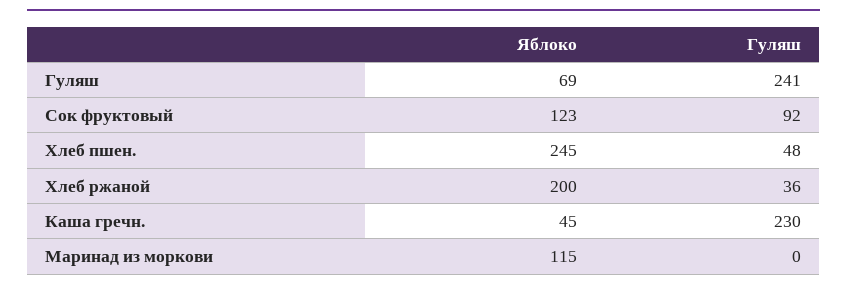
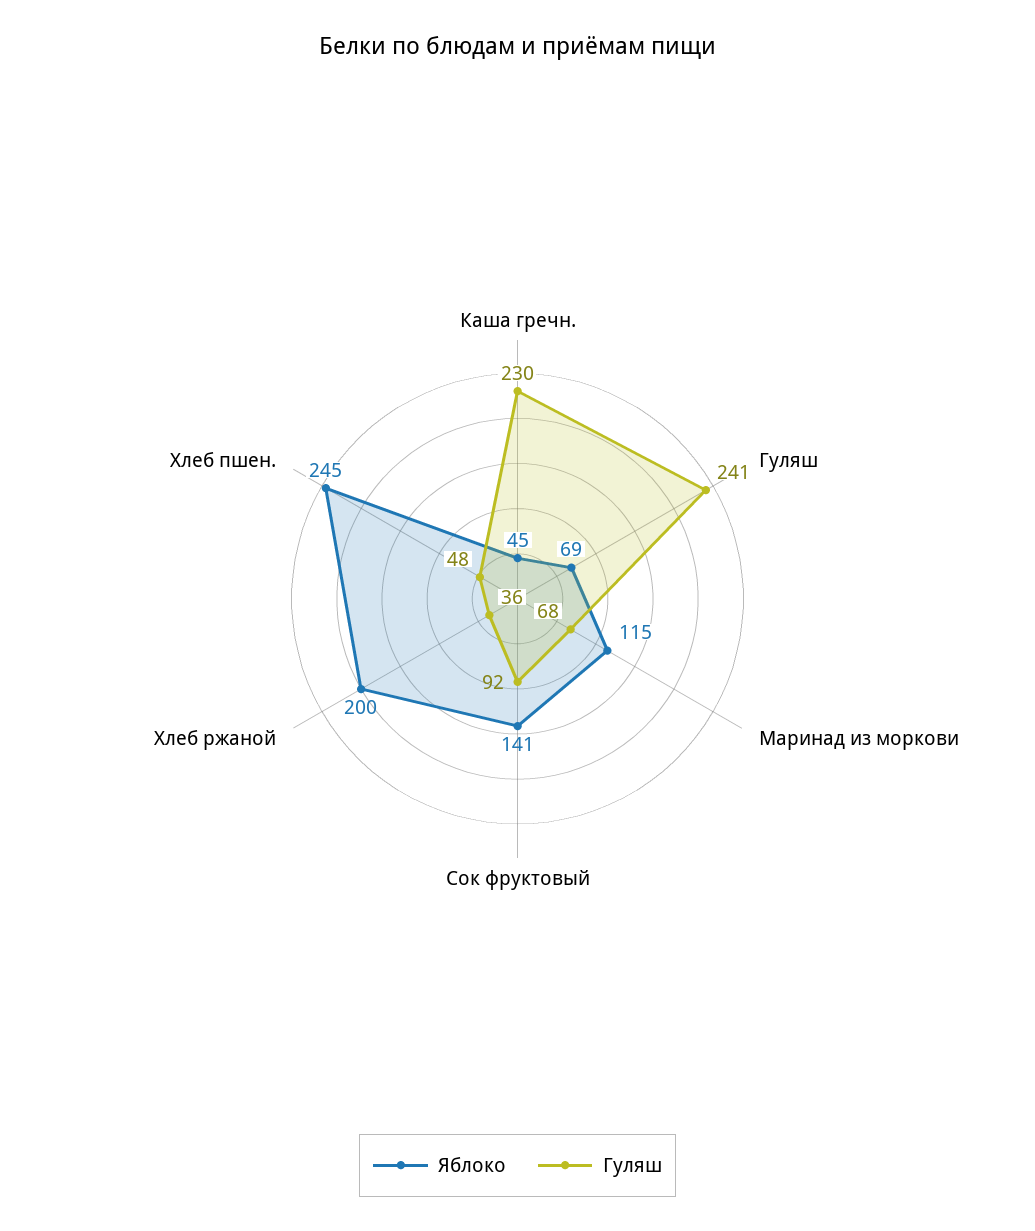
Яблоко, Сок фруктовый: 123 -> 141
Гуляш, Маринад из моркови: 0 -> 68

